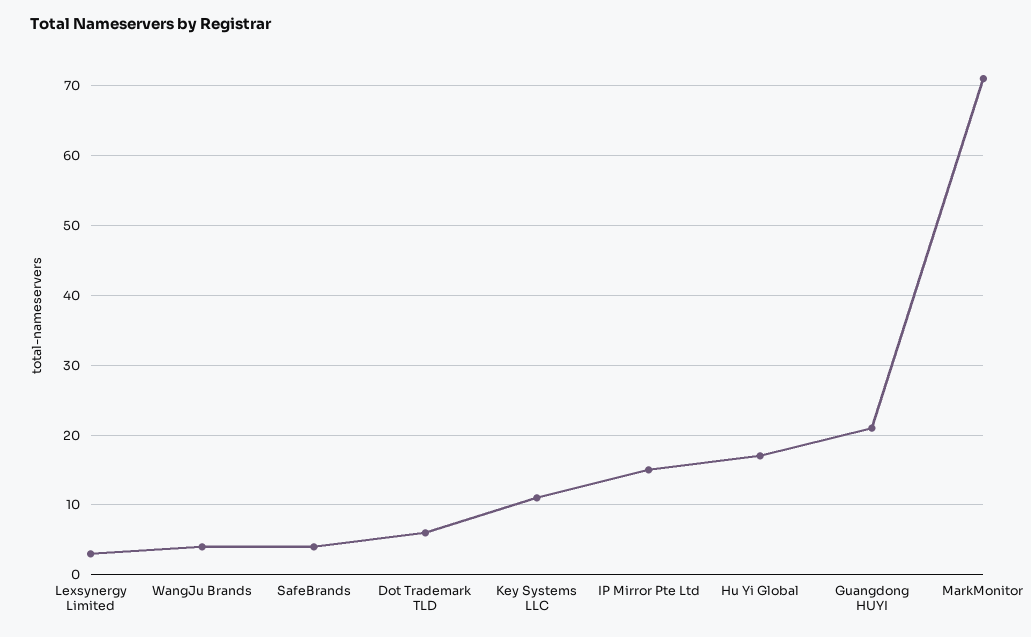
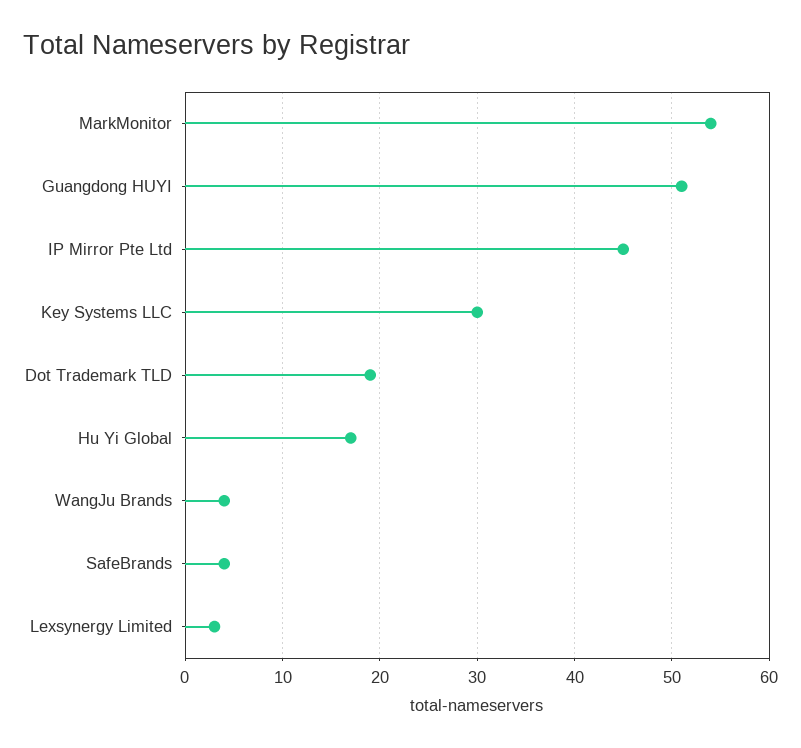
Dot Trademark TLD: 6 -> 19
Key Systems LLC: 11 -> 30
IP Mirror Pte Ltd: 15 -> 45
Guangdong HUYI: 21 -> 51
MarkMonitor: 71 -> 54

